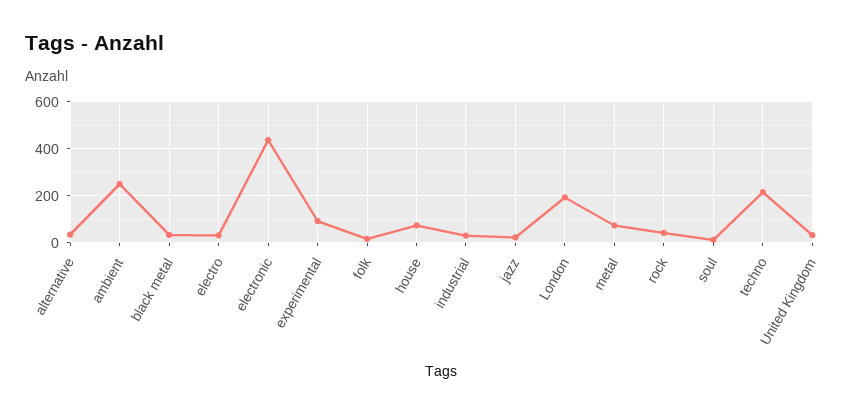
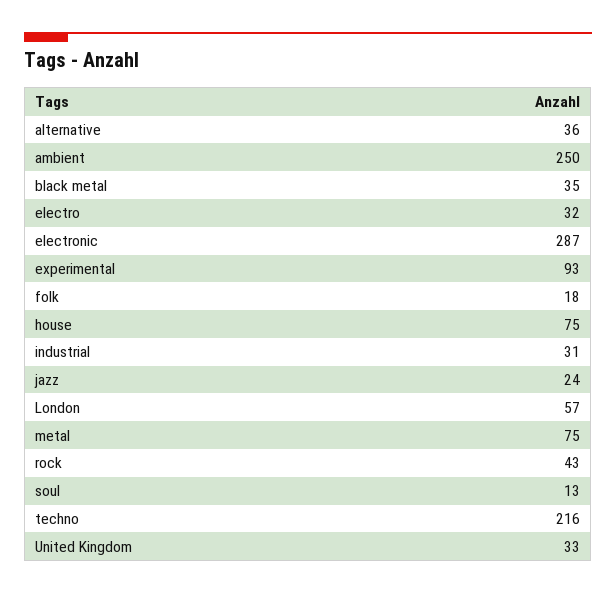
electronic: 450 -> 287
London: 200 -> 57

